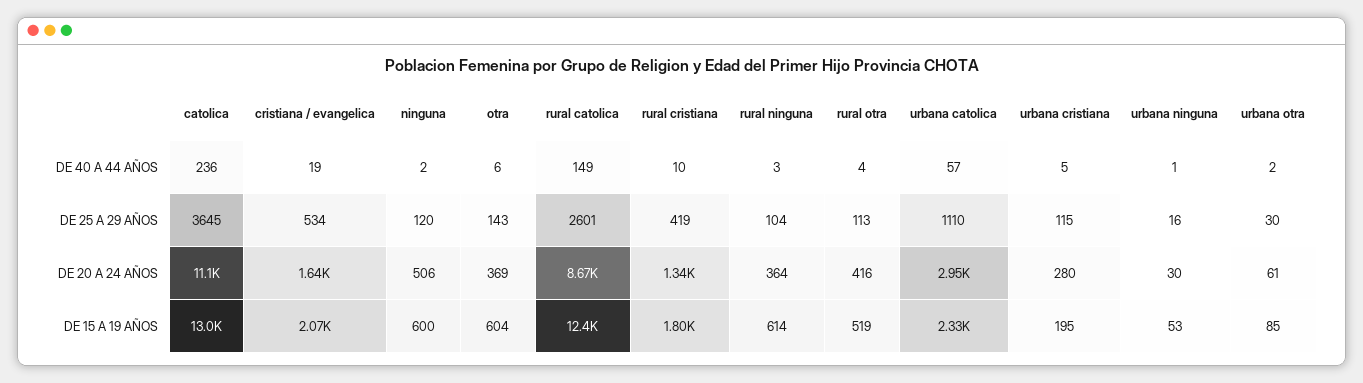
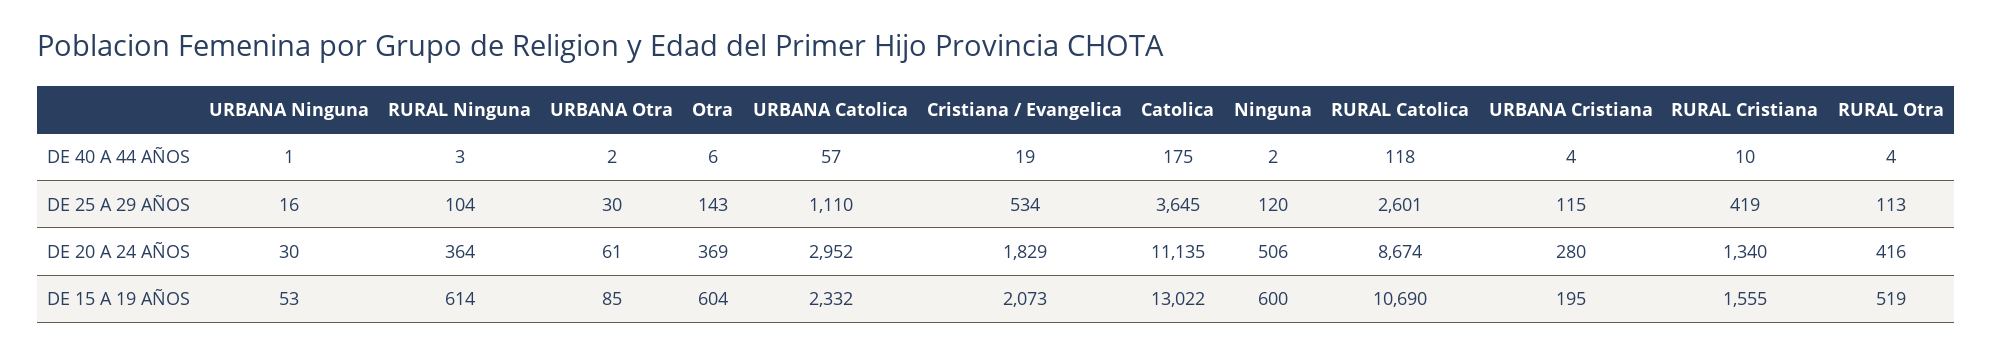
catolica, DE 40 A 44 AÑOS: 236 -> 175
rural catolica, DE 40 A 44 AÑOS: 149 -> 118
urbana cristiana, DE 40 A 44 AÑOS: 5 -> 4
cristiana / evangelica, DE 20 A 24 AÑOS: 1640 -> 1829
rural catolica, DE 15 A 19 AÑOS: 12400 -> 10690
rural cristiana, DE 15 A 19 AÑOS: 1800 -> 1555

